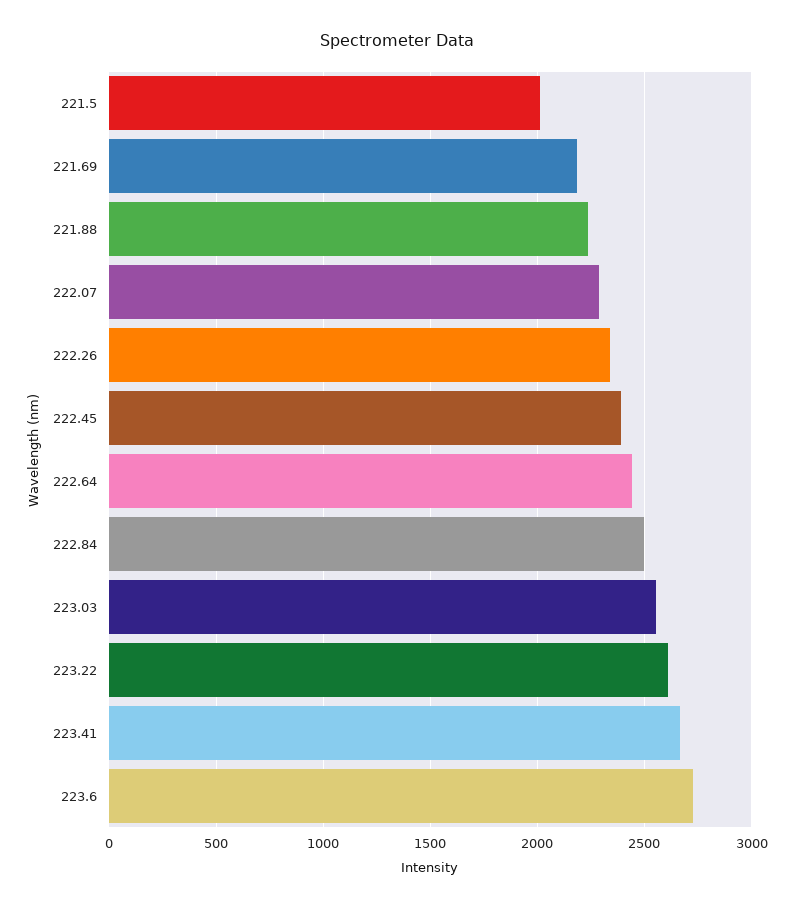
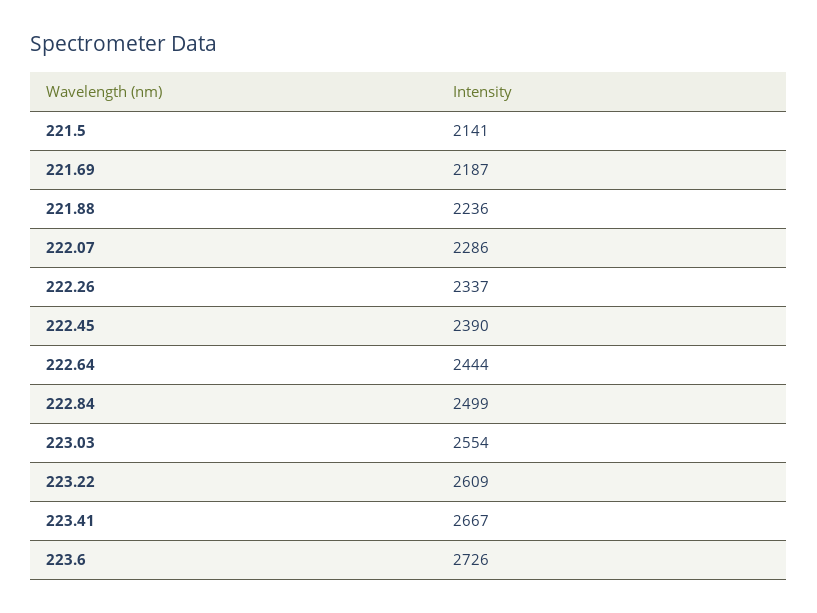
221.5: 2000 -> 2141

